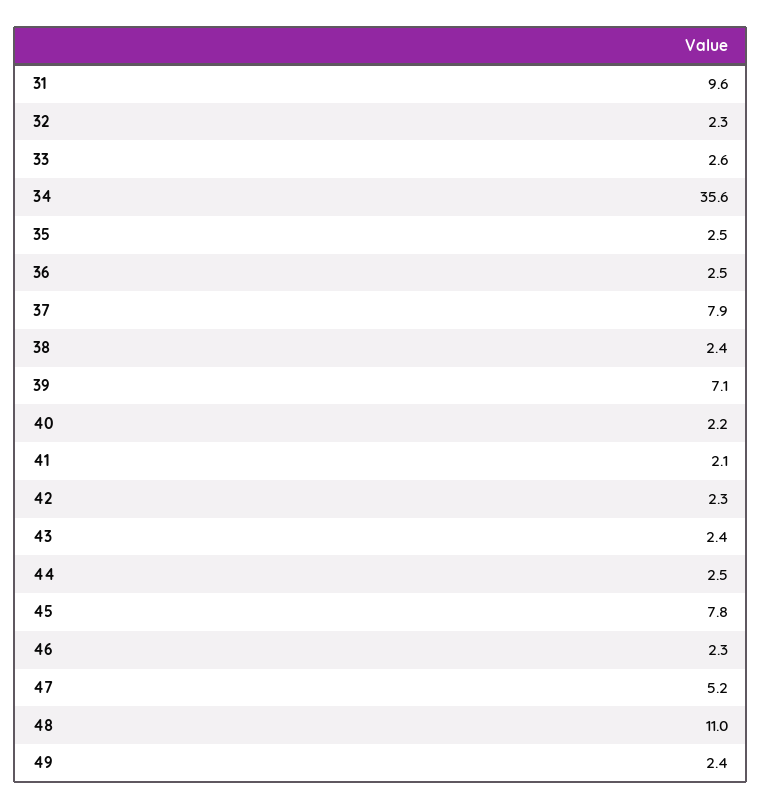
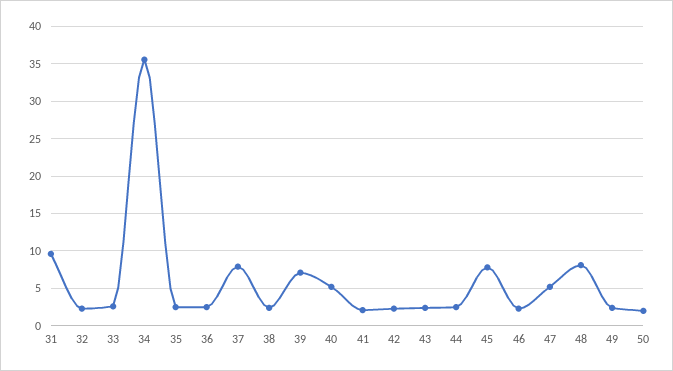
40: 2.2 -> 5
48: 11 -> 8
50: none -> 2

